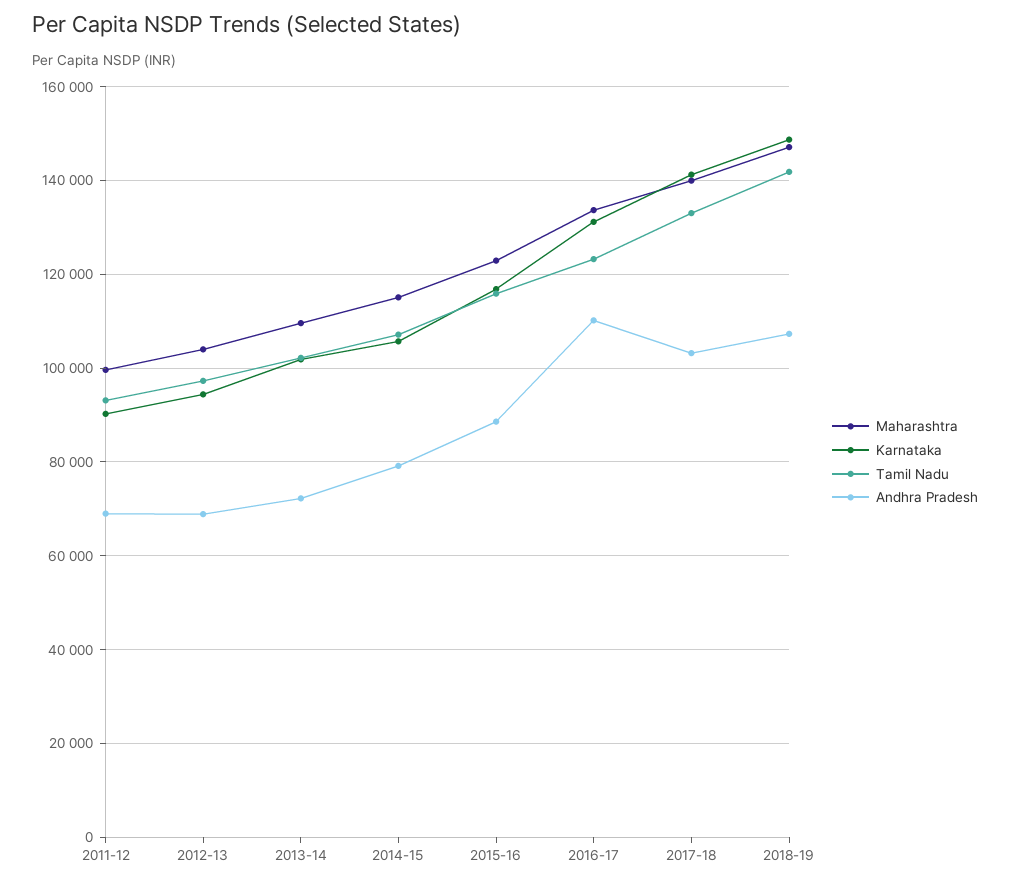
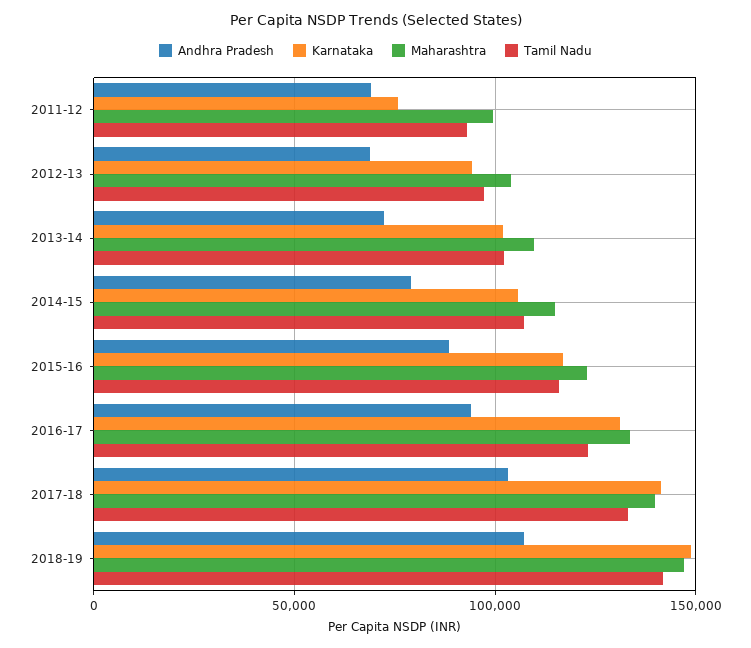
Karnataka, 2011-12: 90000 -> 75000
Andhra Pradesh, 2016-17: 110000 -> 95000

